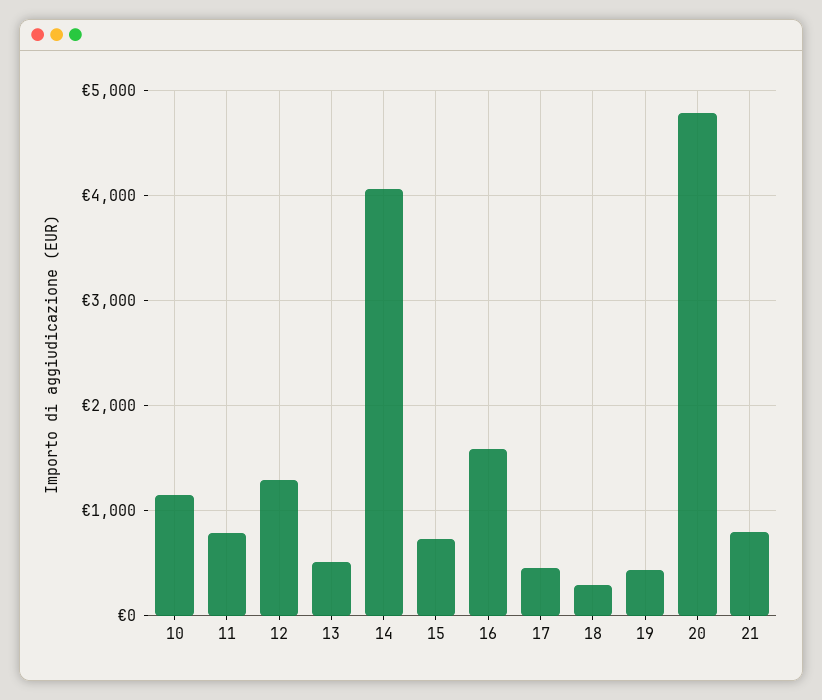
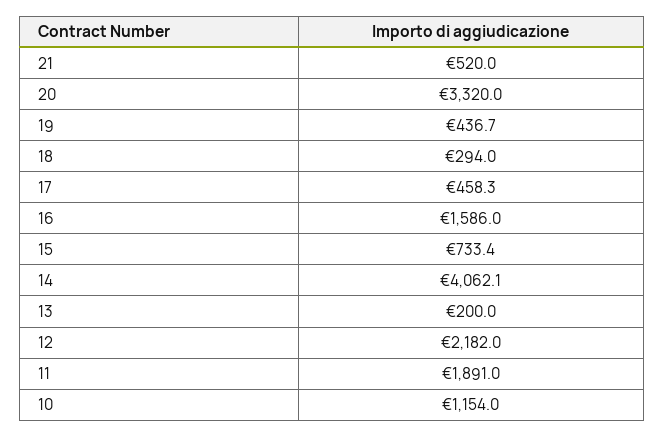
11: 800 -> 1891
12: 1300 -> 2182
13: 500 -> 200
20: 4800 -> 3320
21: 800 -> 520

